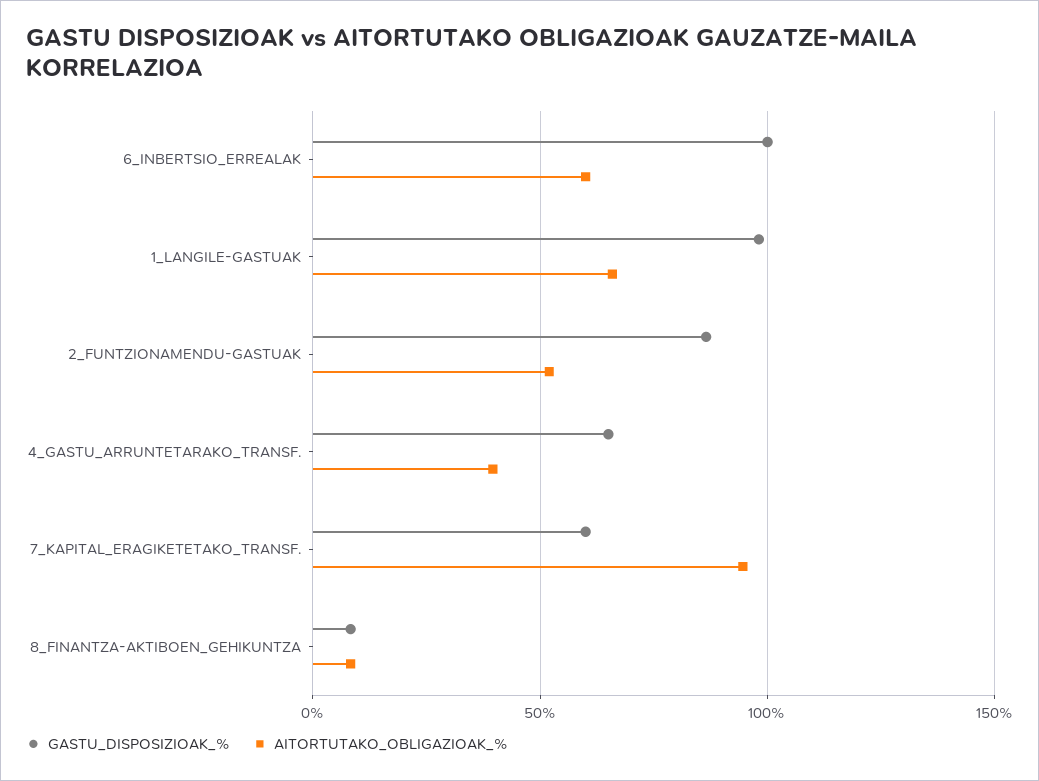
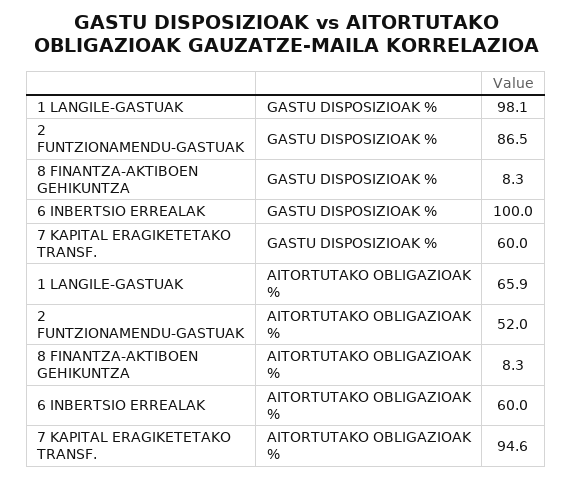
GASTU_DISPOSIZIOAK_%, 4_GASTU_ARRUNTETARAKO_TRANSF.: 65 -> none
AITORTUTAKO_OBLIGAZIOAK_%, 4_GASTU_ARRUNTETARAKO_TRANSF.: 40 -> none

